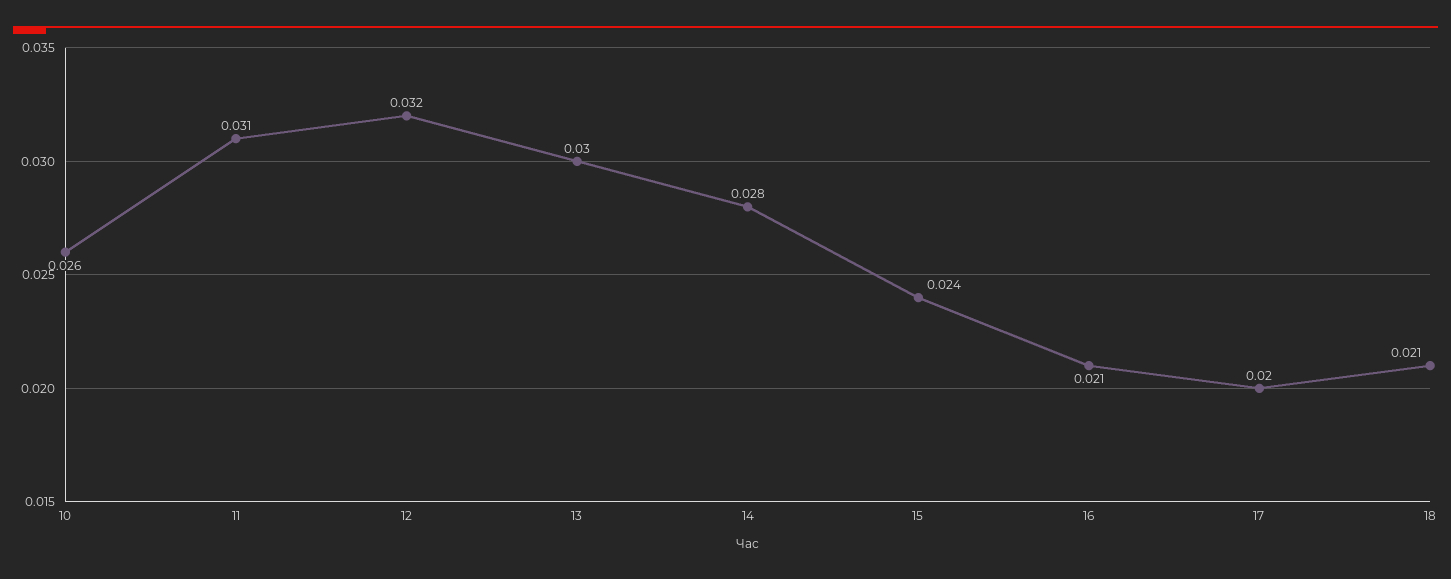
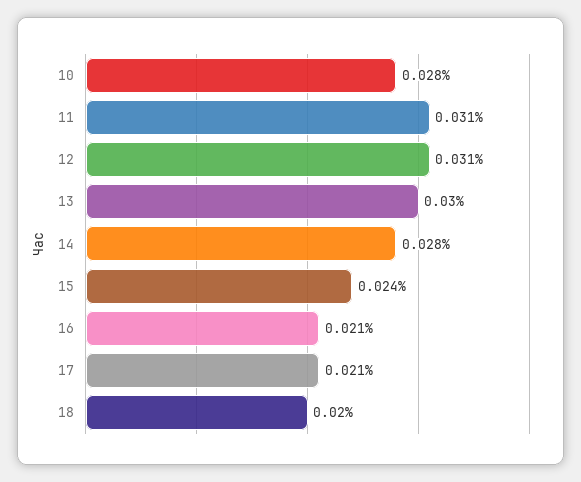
10: 0.026 -> 0.028
12: 0.032 -> 0.031
17: 0.02 -> 0.021
18: 0.021 -> 0.02

